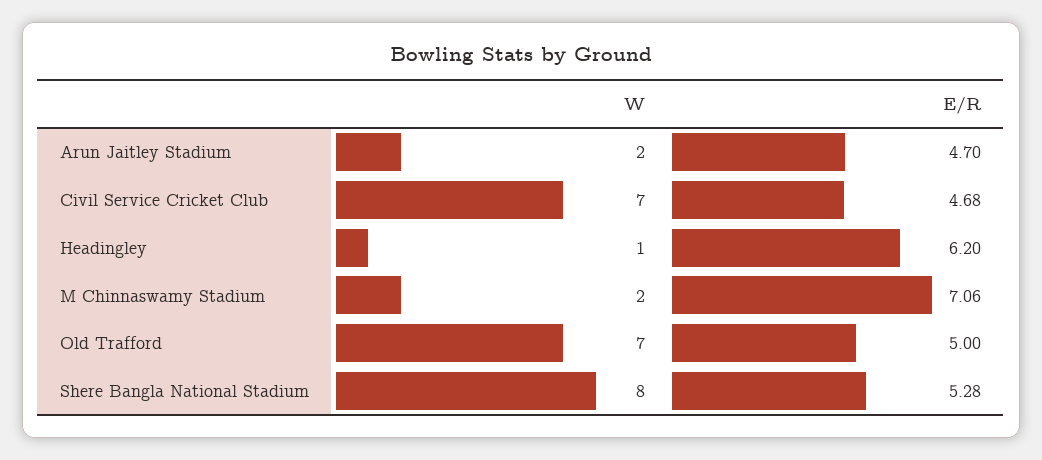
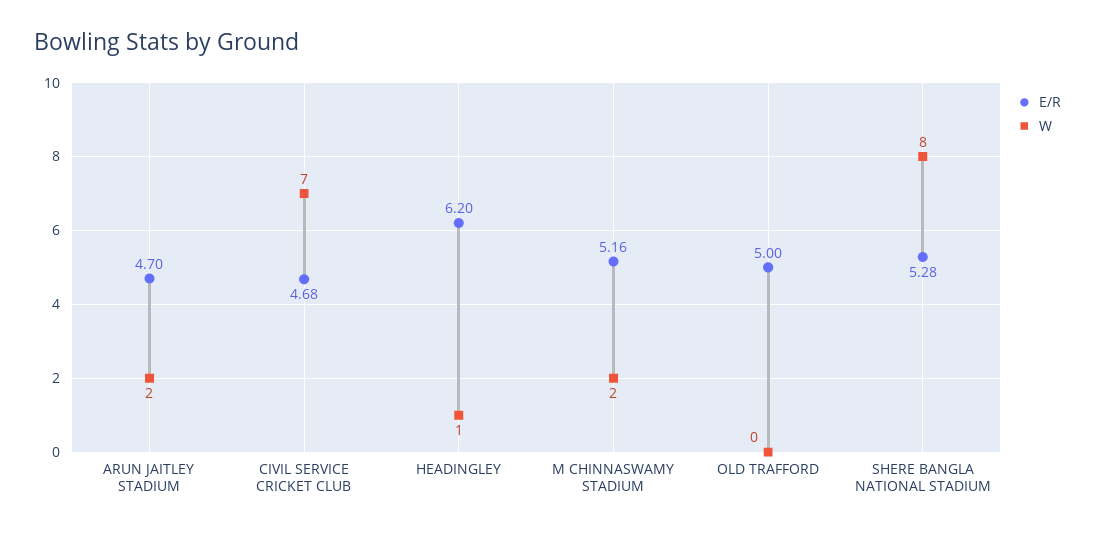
E/R, M Chinnaswamy Stadium: 7.06 -> 5.16
W, Old Trafford: 7 -> 0

